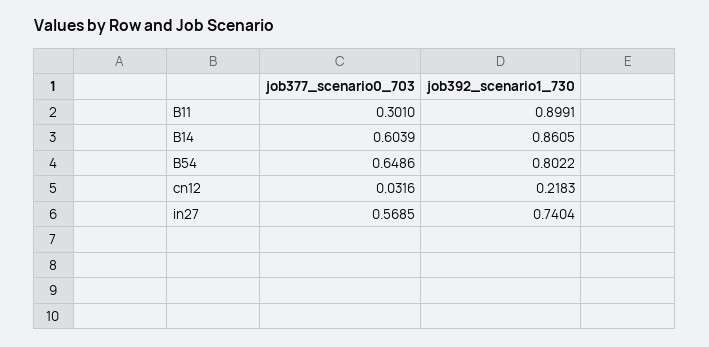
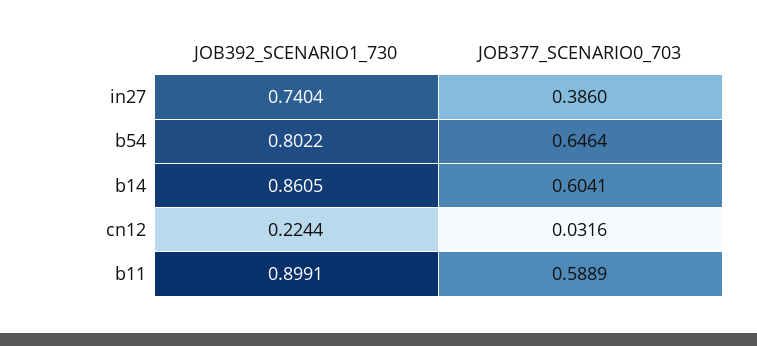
job377_scenario0_703, B11: 0.301 -> 0.5889
job377_scenario0_703, B14: 0.6039 -> 0.6041
job377_scenario0_703, B54: 0.6486 -> 0.6464
job392_scenario1_730, cn12: 0.2183 -> 0.2244
job377_scenario0_703, in27: 0.5685 -> 0.386

